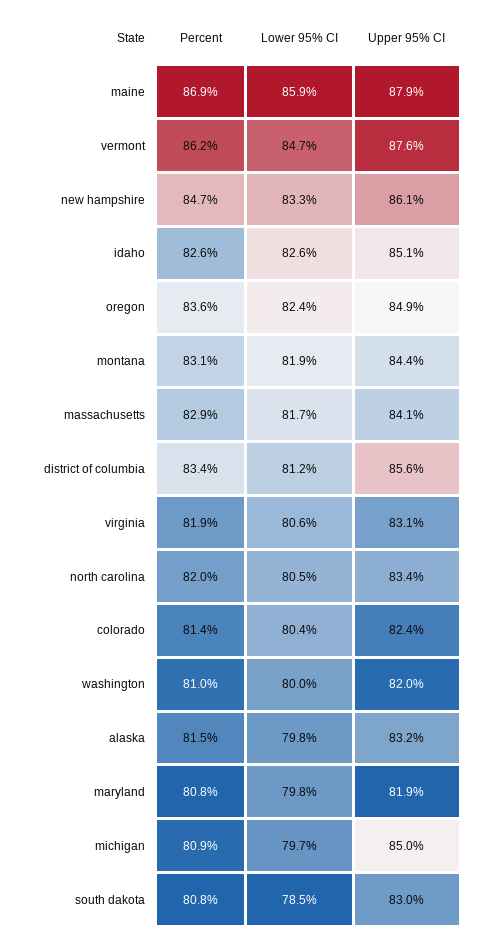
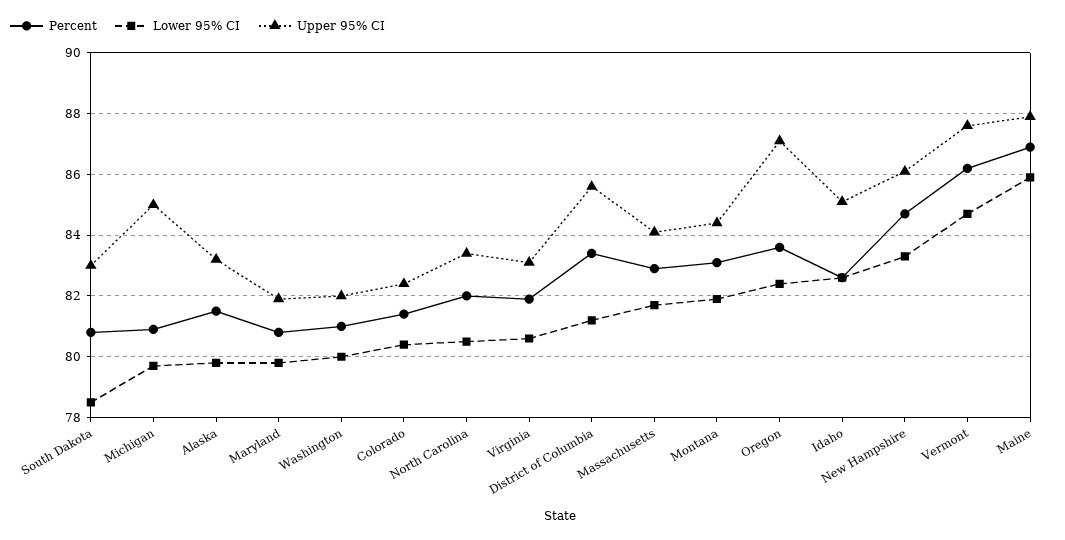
Upper 95% CI, oregon: 84.9 -> 87

